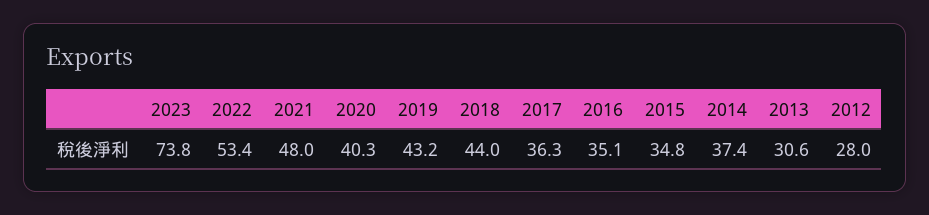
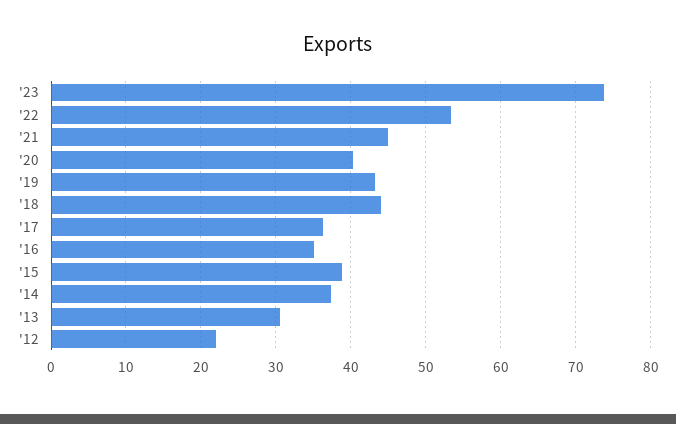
2021: 48 -> 45
2015: 34.8 -> 39
2012: 28 -> 22

